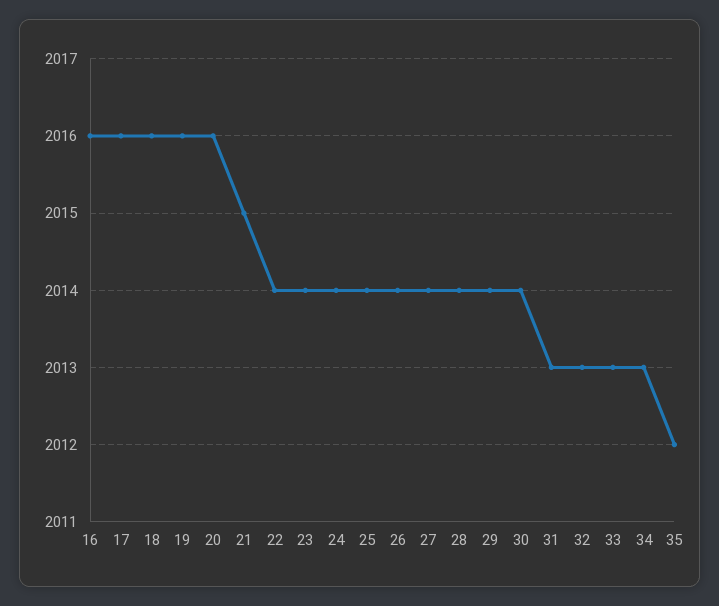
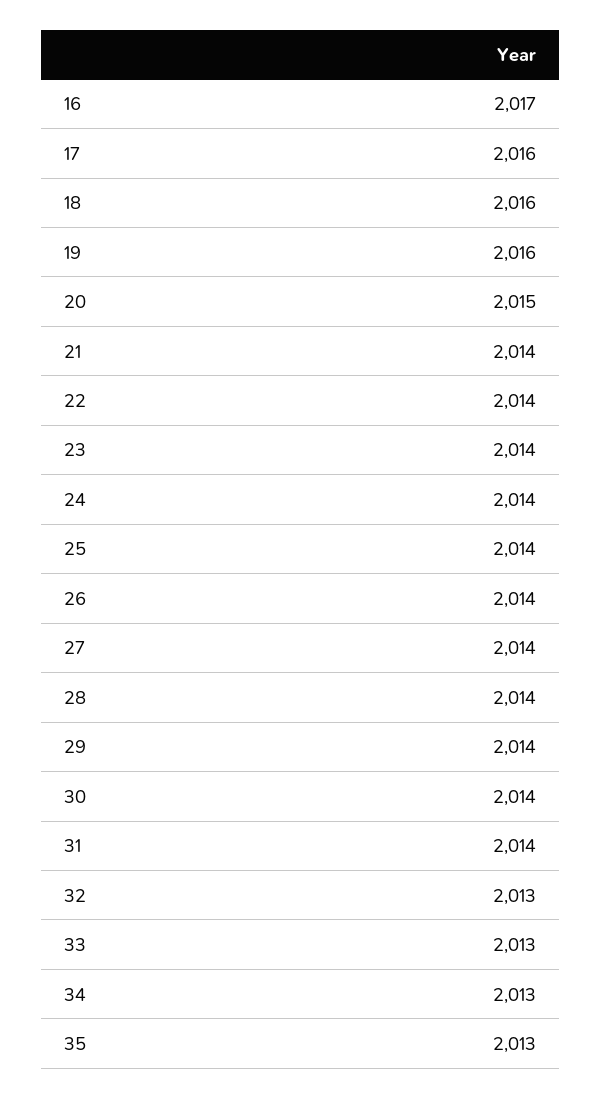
16: 2016 -> 2017
20: 2016 -> 2015
21: 2015 -> 2014
31: 2013 -> 2014
35: 2012 -> 2013

